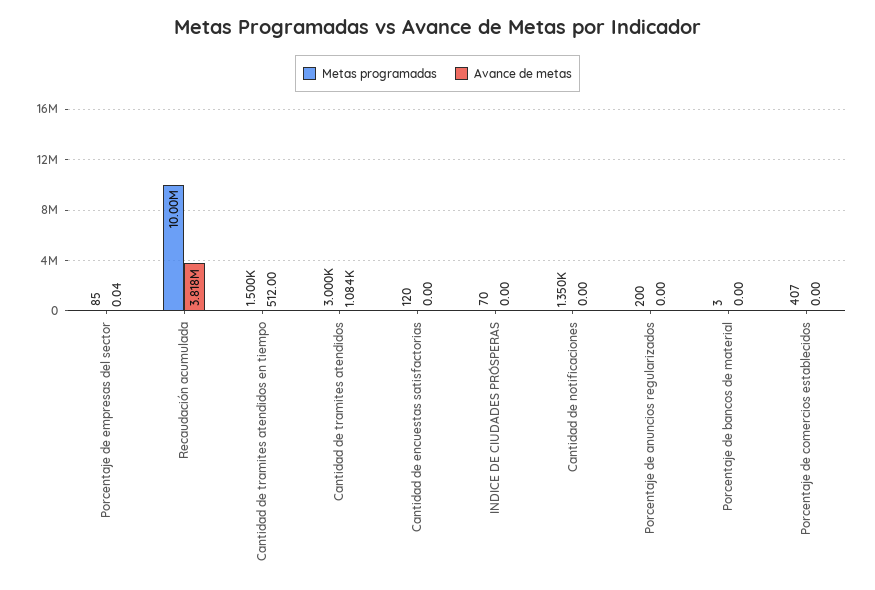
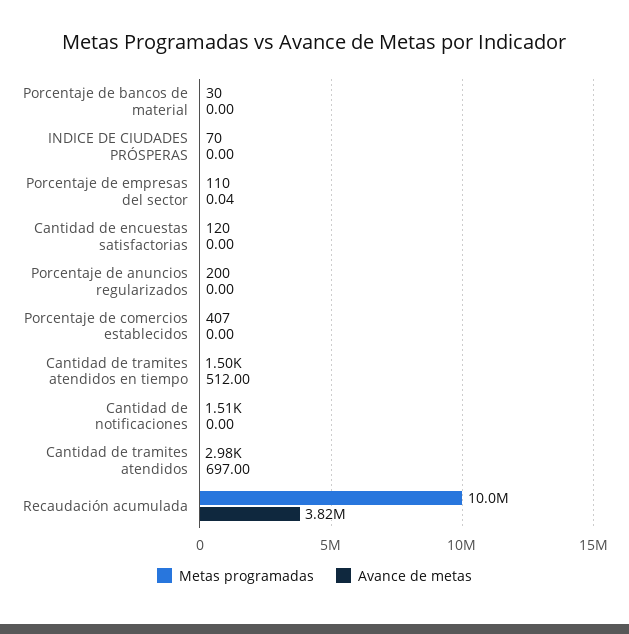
Metas programadas, Porcentaje de empresas del sector: 85 -> 110
Metas programadas, Cantidad de tramites atendidos: 3000 -> 2980
Avance de metas, Cantidad de tramites atendidos: 1084 -> 697
Metas programadas, Cantidad de notificaciones: 1350 -> 1510
Metas programadas, Porcentaje de bancos de material: 3 -> 30

